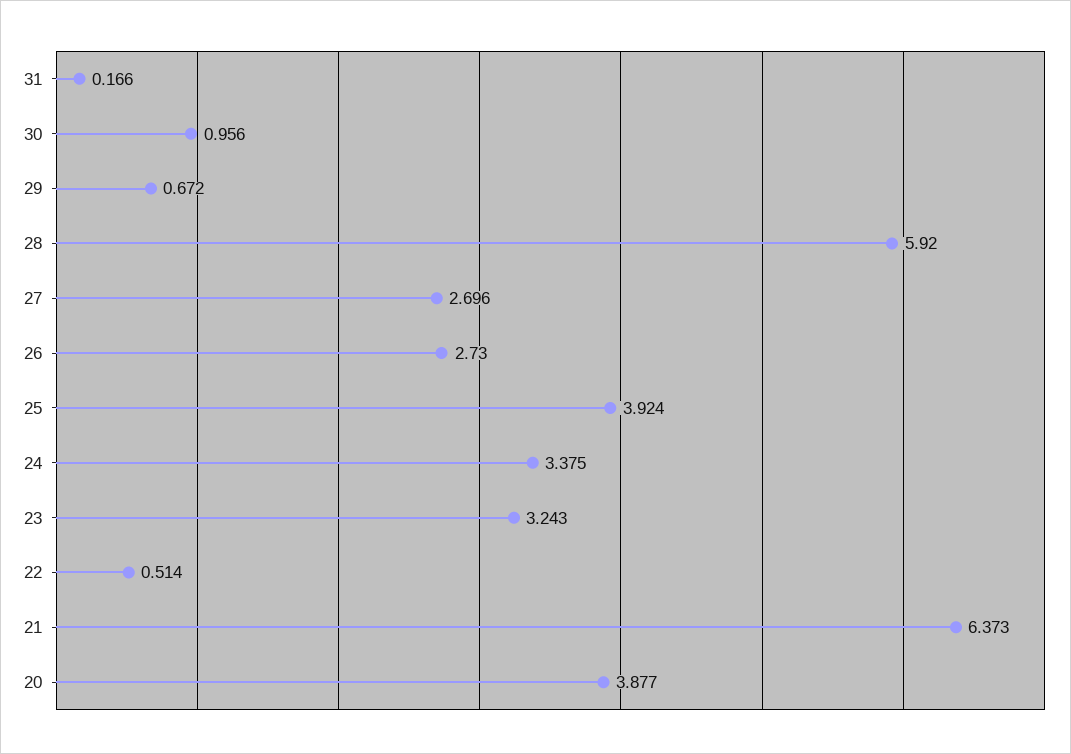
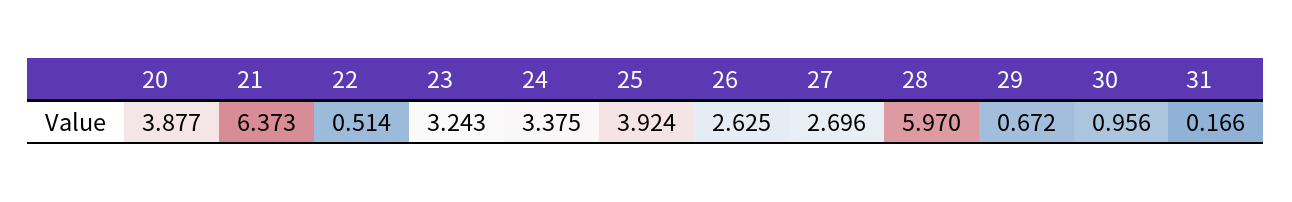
28: 5.92 -> 5.97
26: 2.73 -> 2.625

